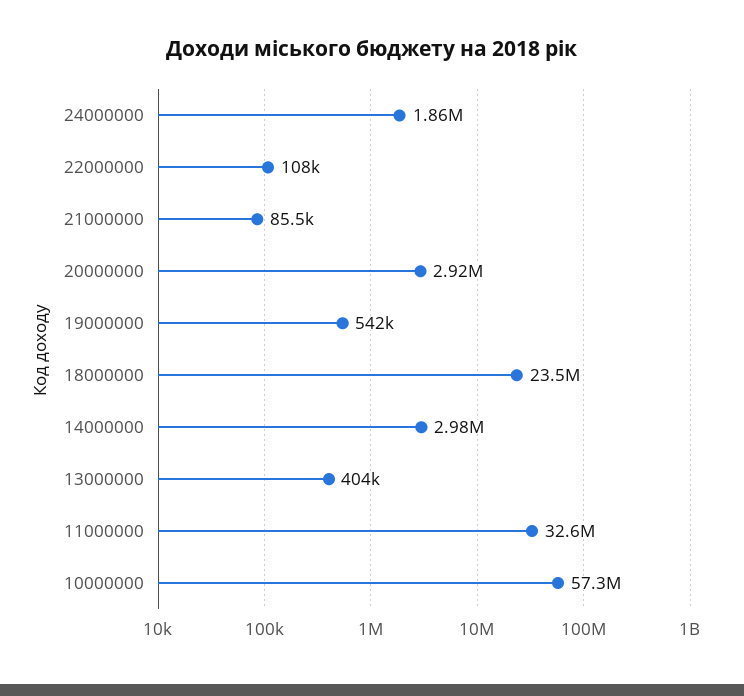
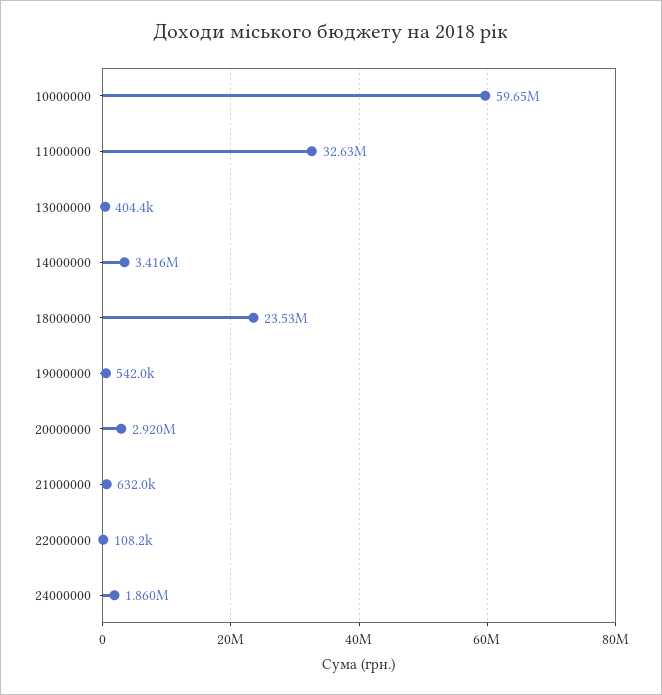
21000000: 85500 -> 632000
14000000: 2980000 -> 3416000
10000000: 57300000 -> 59650000

